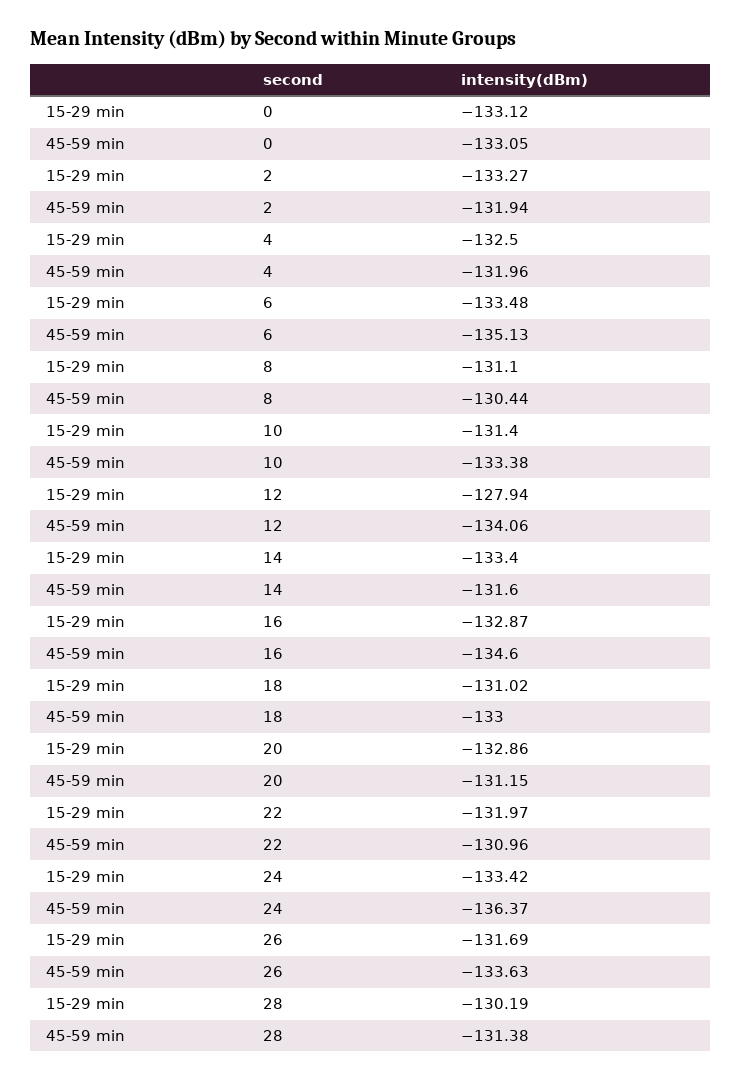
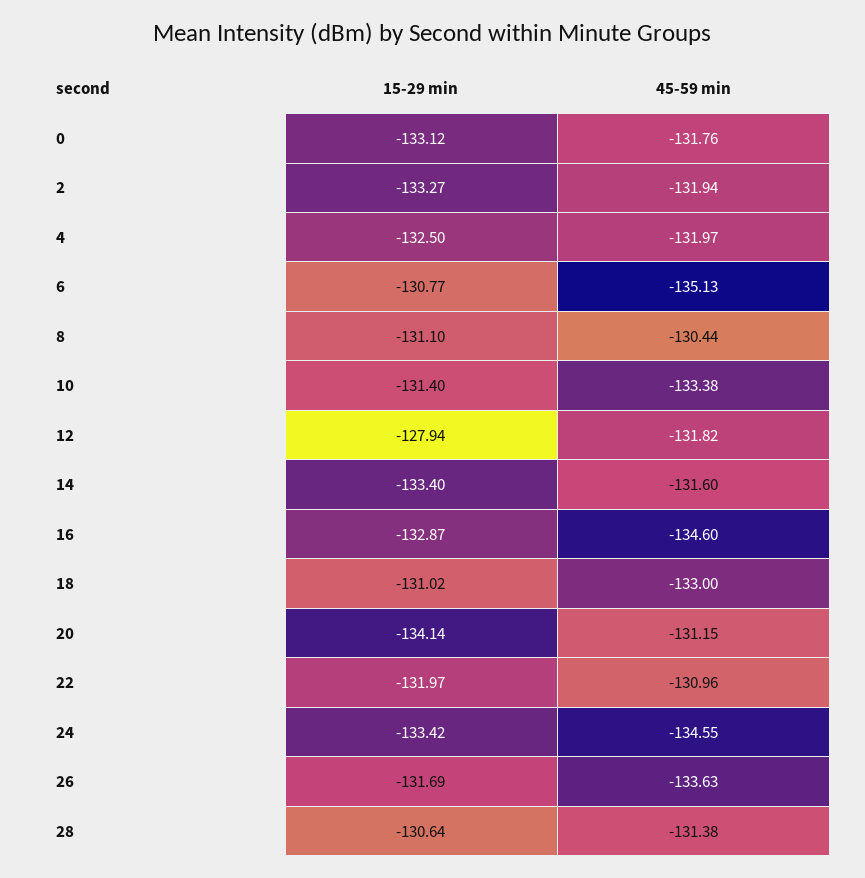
45-59 min, 0: -133.05 -> -131.76
45-59 min, 4: -131.96 -> -131.97
15-29 min, 6: -133.48 -> -130.77
45-59 min, 12: -134.06 -> -131.82
15-29 min, 20: -132.86 -> -134.14
45-59 min, 24: -136.37 -> -134.55
15-29 min, 28: -130.19 -> -130.64

